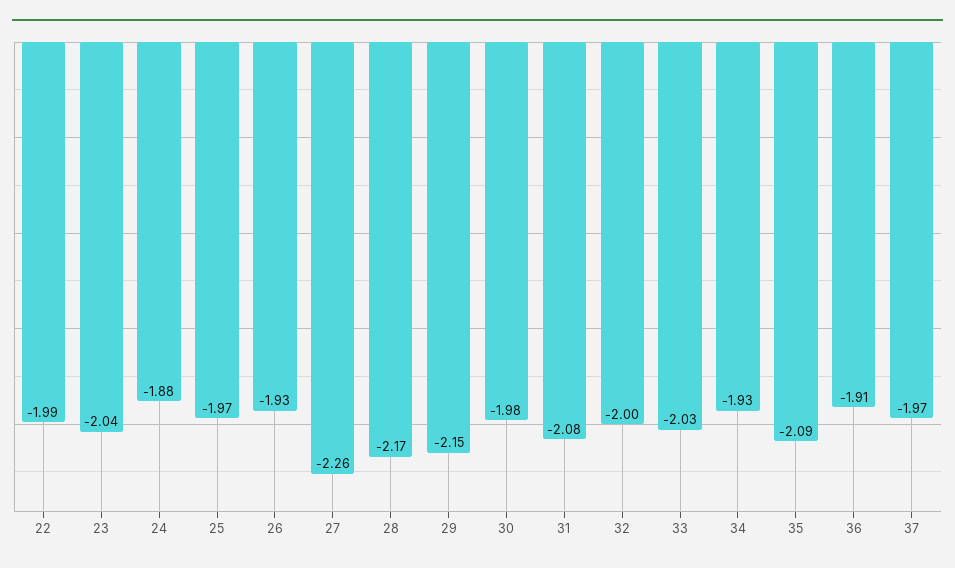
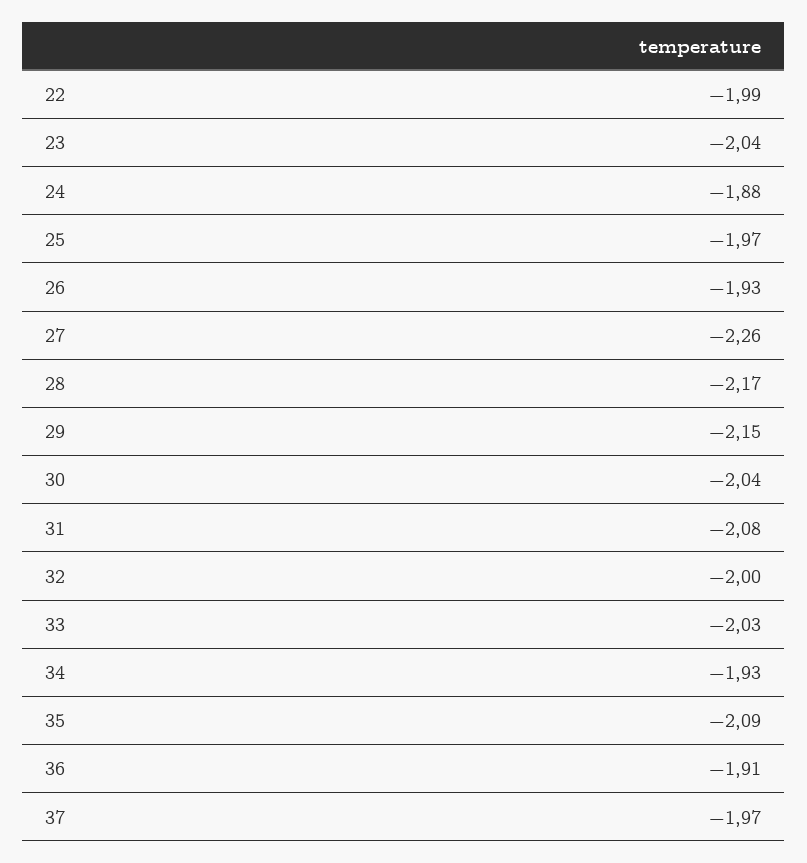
30: -1.98 -> -2.04

